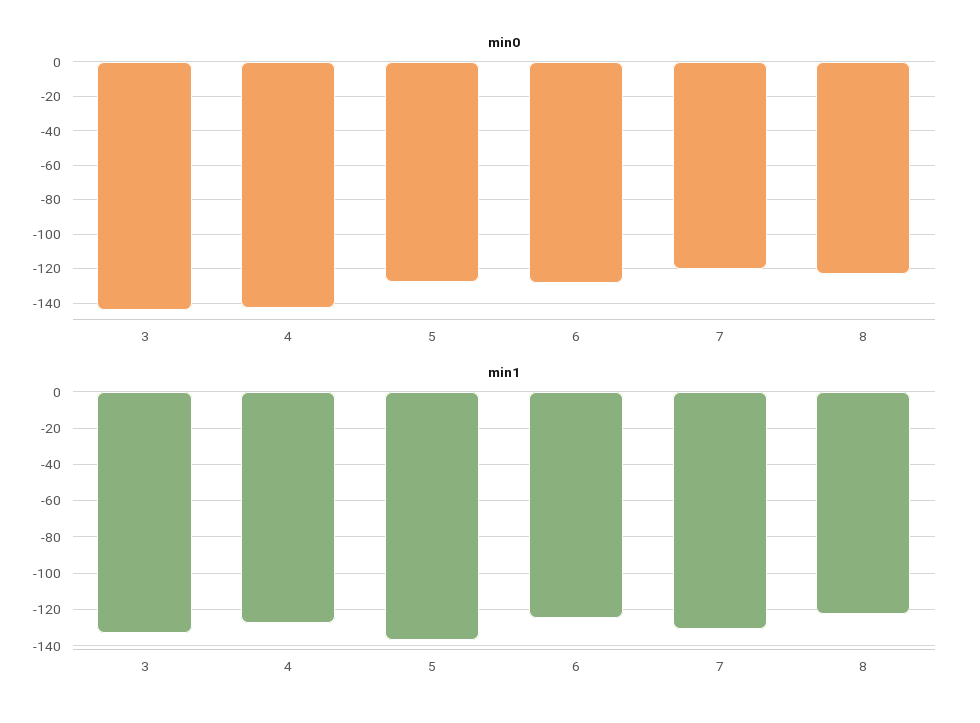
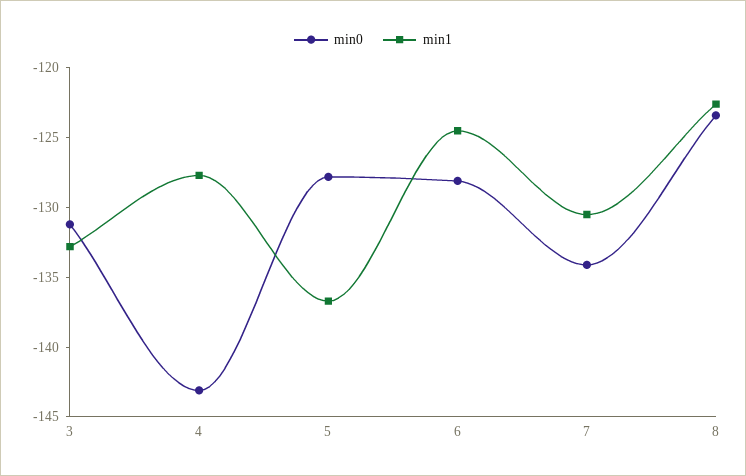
min0, 3: -145 -> -131
min0, 7: -120 -> -134

